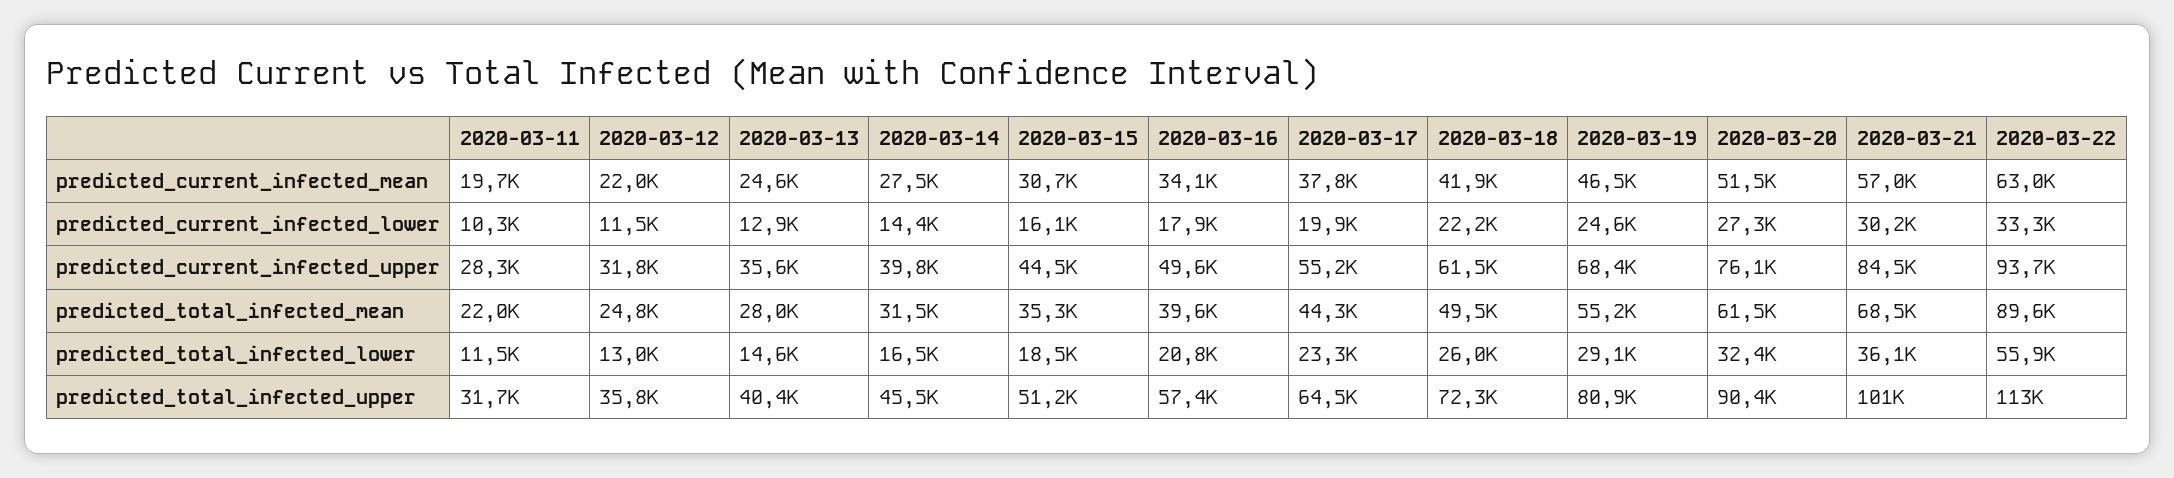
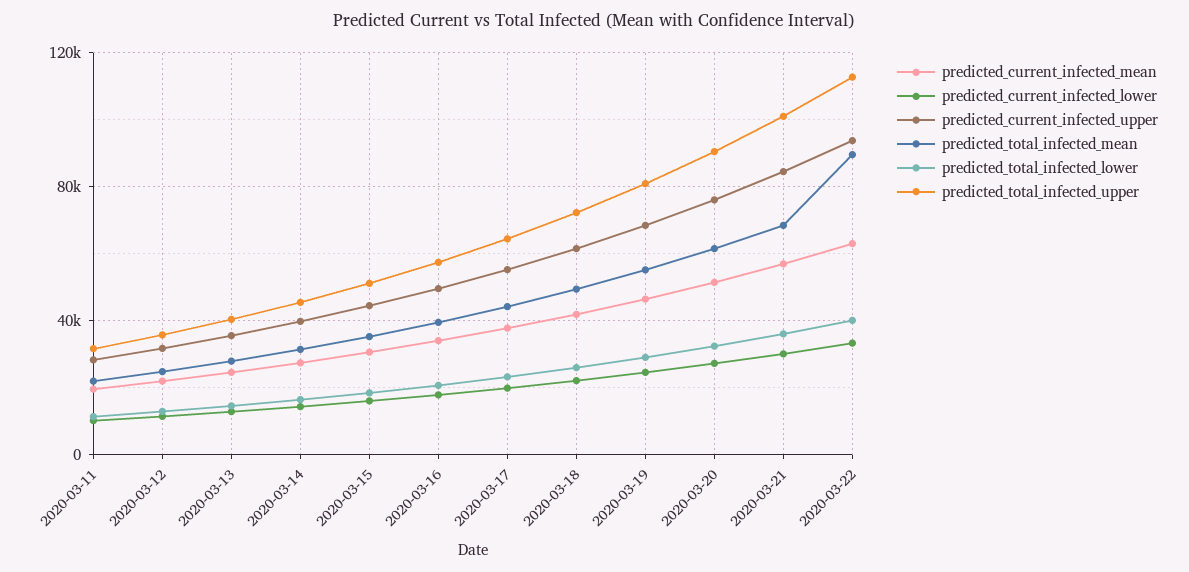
predicted_total_infected_lower, 2020-03-22: 55900 -> 40000

